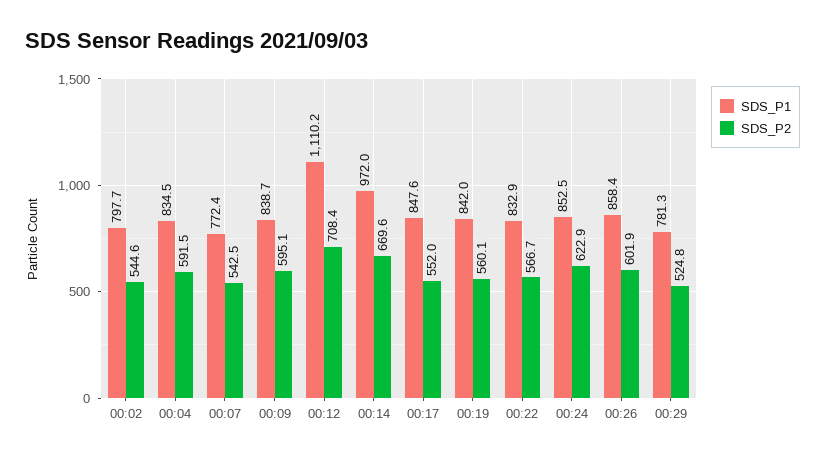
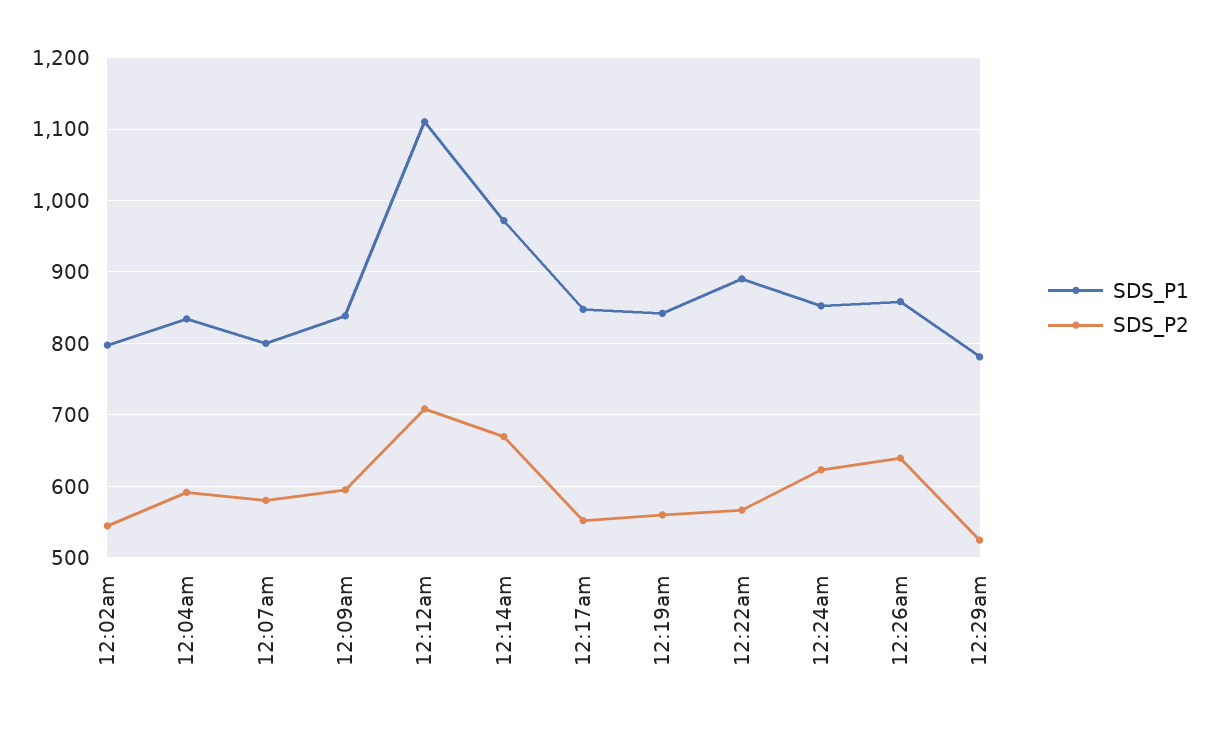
SDS_P1, 00:07: 772.4 -> 800
SDS_P2, 00:07: 542.5 -> 580
SDS_P1, 00:22: 832.9 -> 890
SDS_P2, 00:26: 601.9 -> 640

